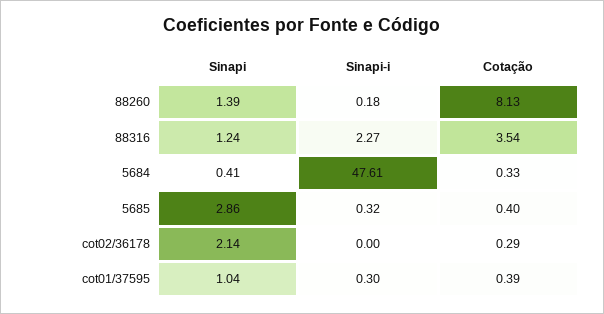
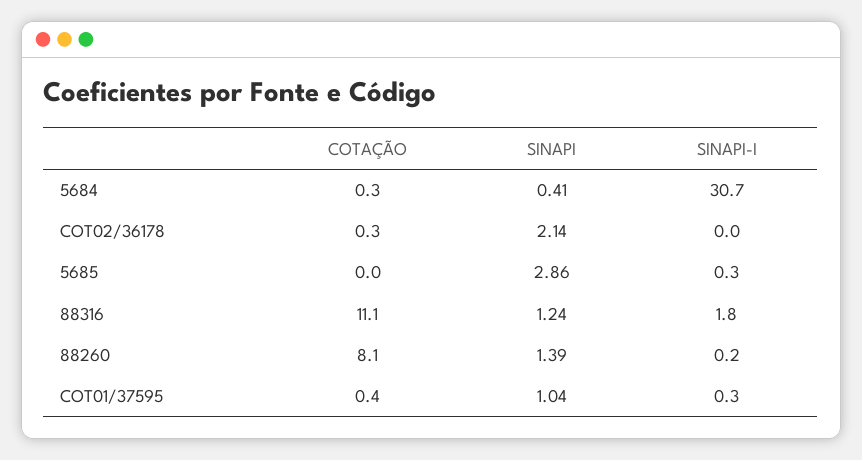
Sinapi-i, 88316: 2.27 -> 1.8
Cotação, 88316: 3.54 -> 11.1
Sinapi-i, 5684: 47.61 -> 30.7
Cotação, 5685: 0.4 -> 0

